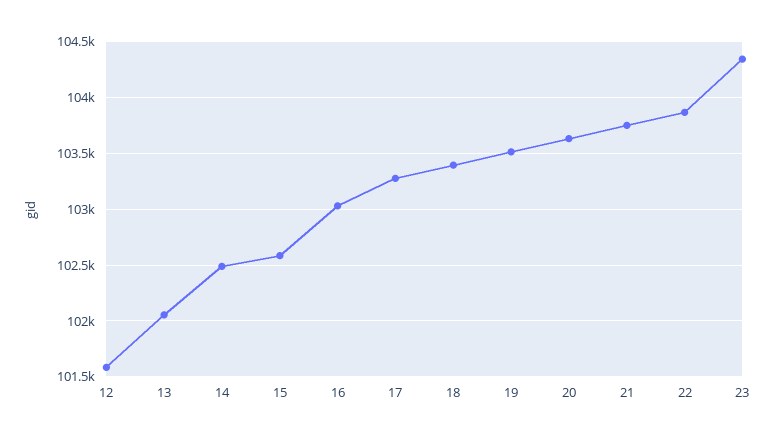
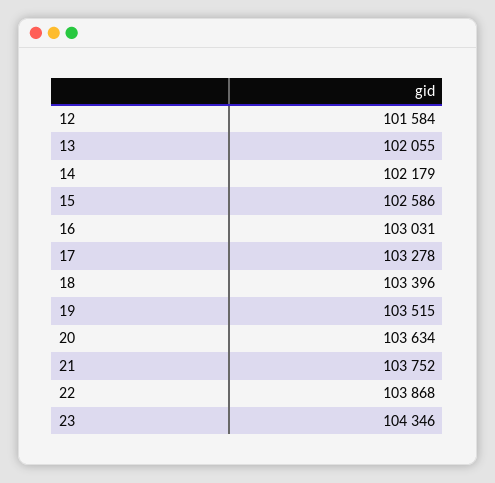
14: 102500 -> 102179

